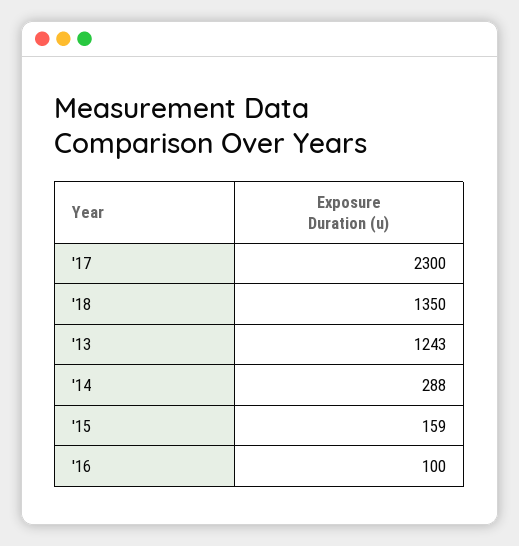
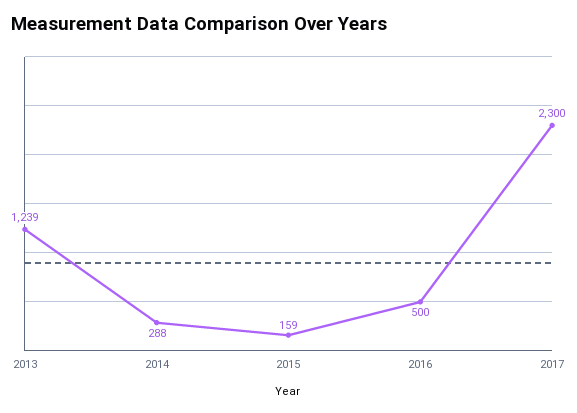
'18: 1350 -> none
'13: 1243 -> 1239
'16: 100 -> 500

